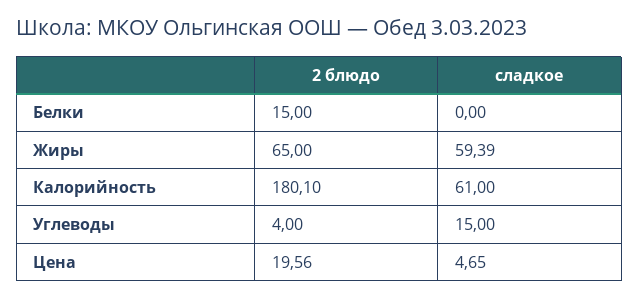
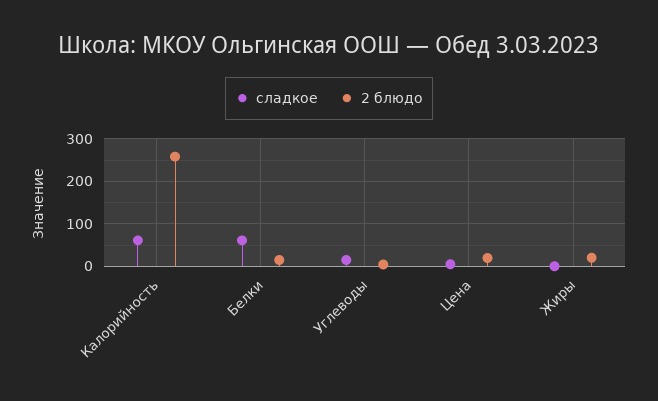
сладкое, Белки: 0 -> 60
2 блюдо, Жиры: 65 -> 20
сладкое, Жиры: 59.39 -> 0
2 блюдо, Калорийность: 180.1 -> 260

